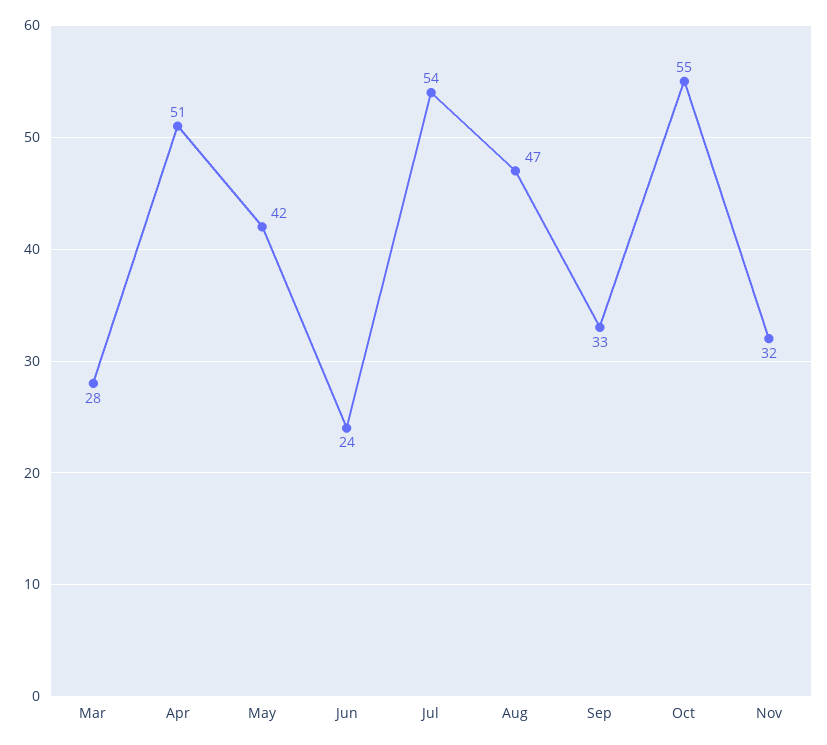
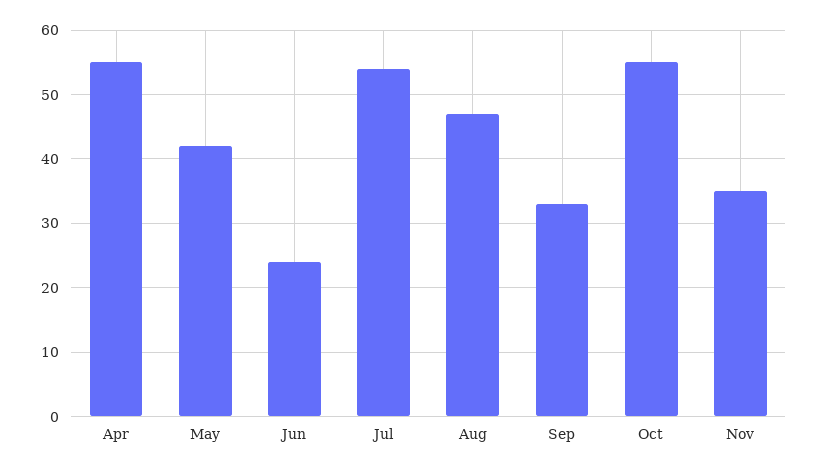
Mar: 28 -> none
Apr: 51 -> 55
Nov: 32 -> 35

